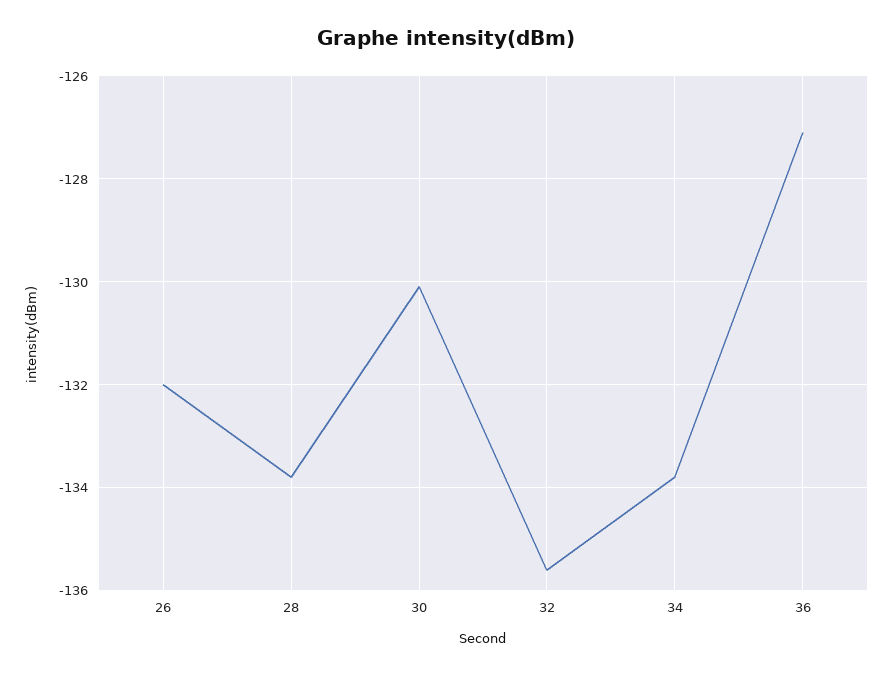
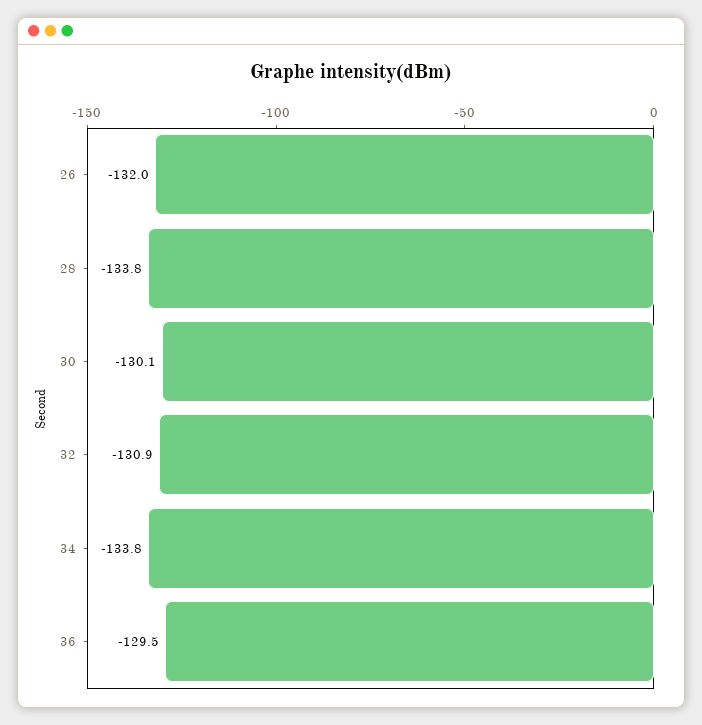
32: -135.5 -> -130.9
36: -127 -> -129.5

